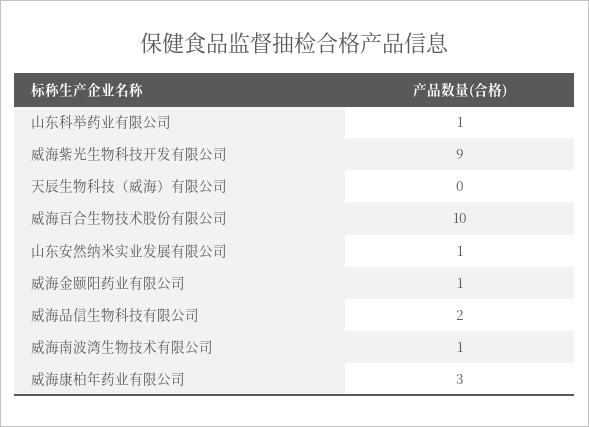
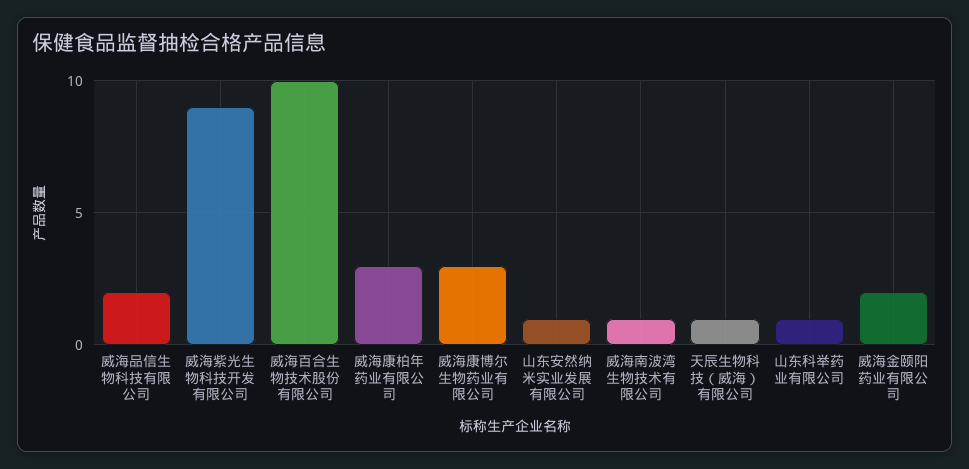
天辰生物科技（威海）有限公司: 0 -> 1
威海金颐阳药业有限公司: 1 -> 2
威海康博尔生物药业有限公司: none -> 3

